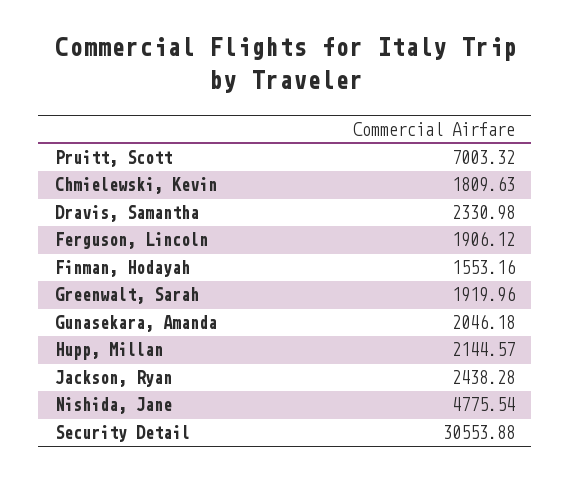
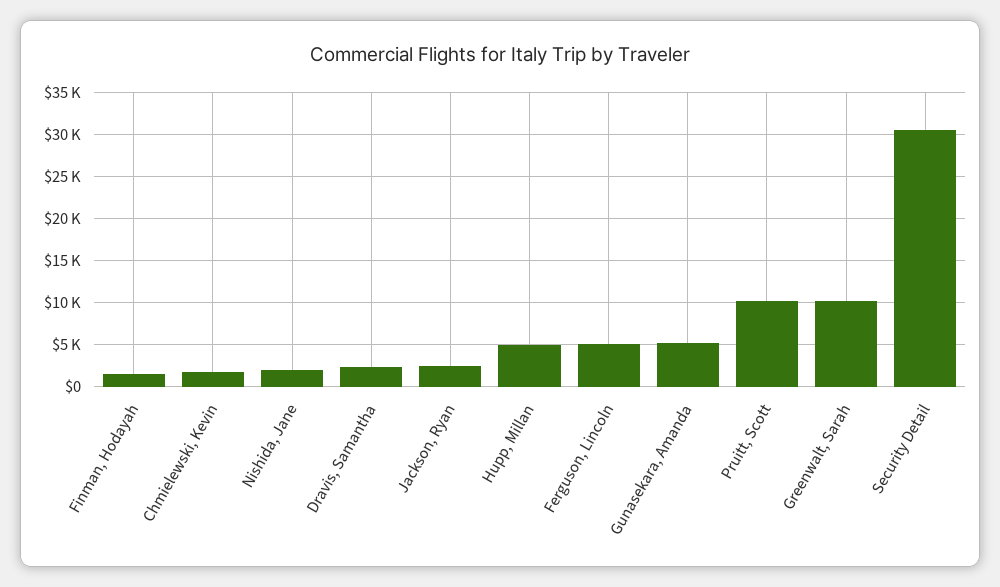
Pruitt, Scott: 7003.32 -> 10000
Ferguson, Lincoln: 1906.12 -> 5000
Greenwalt, Sarah: 1919.96 -> 10000
Gunasekara, Amanda: 2046.18 -> 5000
Hupp, Millan: 2144.57 -> 5000
Nishida, Jane: 4775.54 -> 2000

